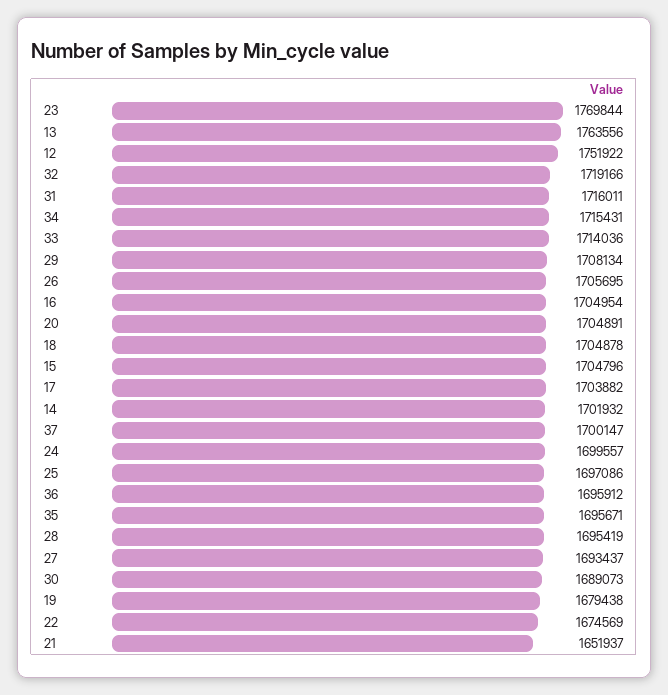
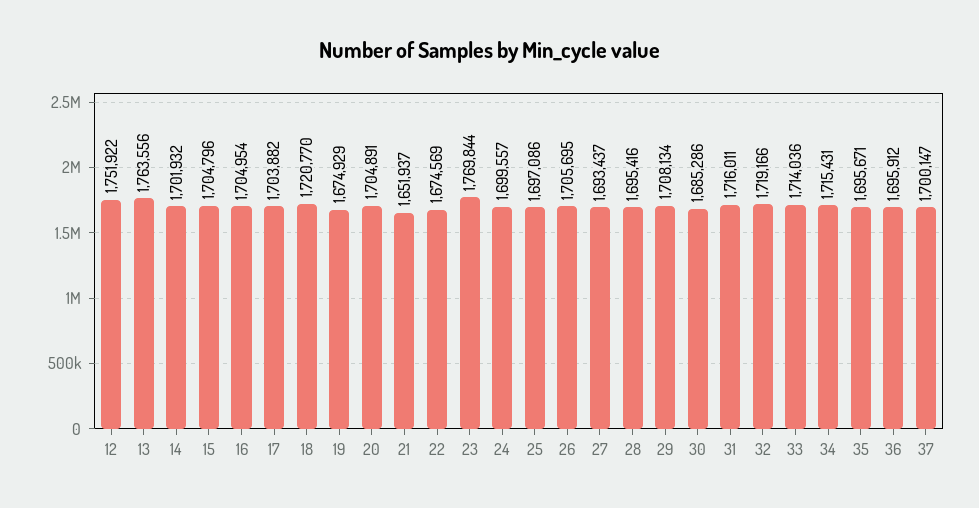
18: 1704878 -> 1720770
28: 1695419 -> 1695416
30: 1689073 -> 1685286
19: 1679438 -> 1674929

